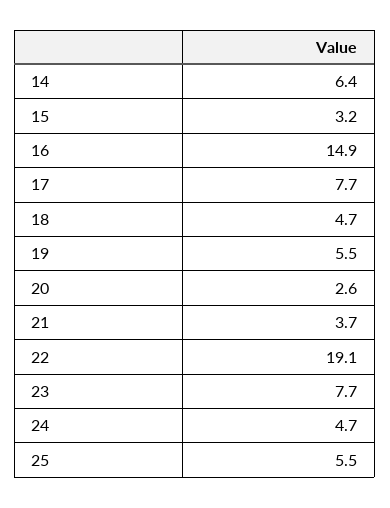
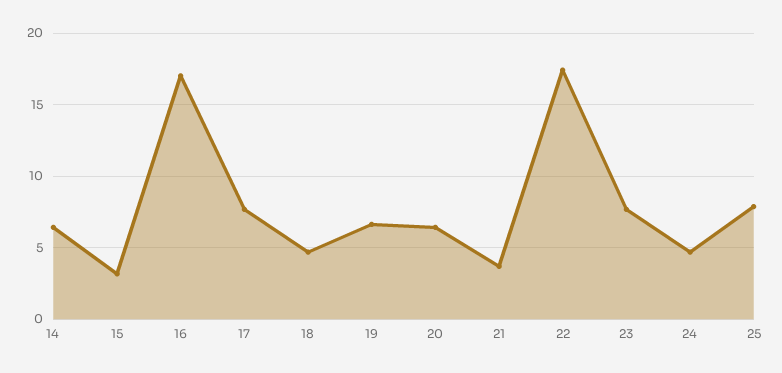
16: 14.9 -> 17
19: 5.5 -> 6.5
20: 2.6 -> 6.5
22: 19.1 -> 17.5
25: 5.5 -> 8

